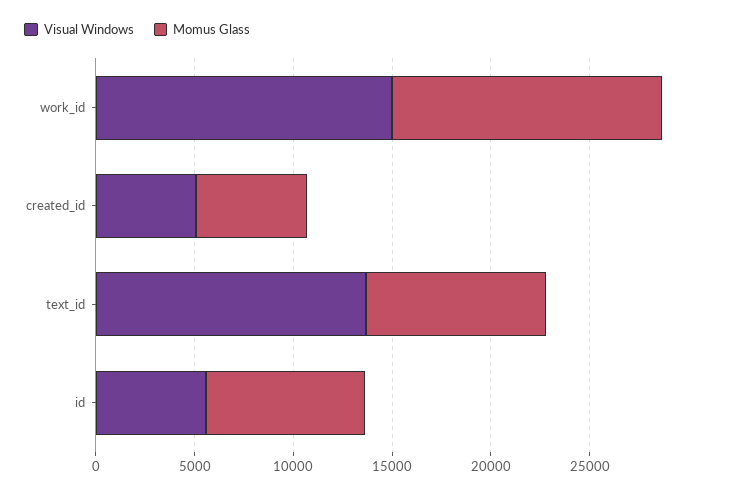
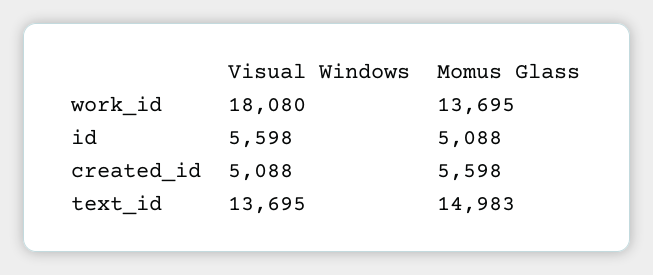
Visual Windows, work_id: 15000 -> 18080
Momus Glass, text_id: 9000 -> 14983
Momus Glass, id: 8000 -> 5088

